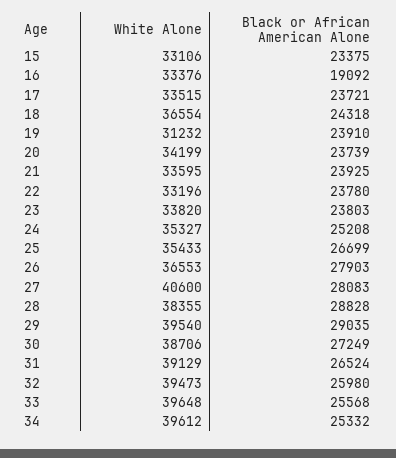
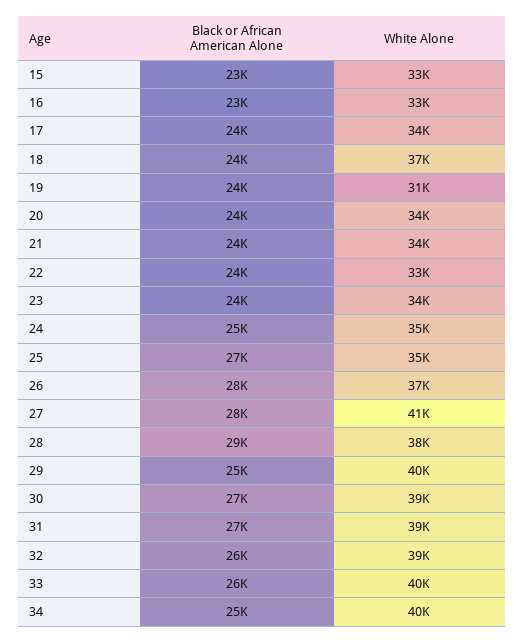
Black or African American Alone, 16: 19092 -> 23000
Black or African American Alone, 29: 29035 -> 25000

